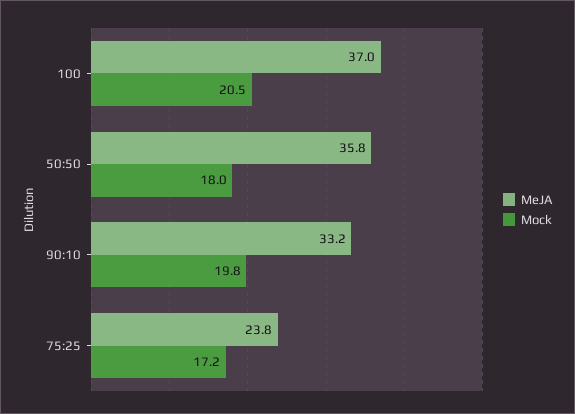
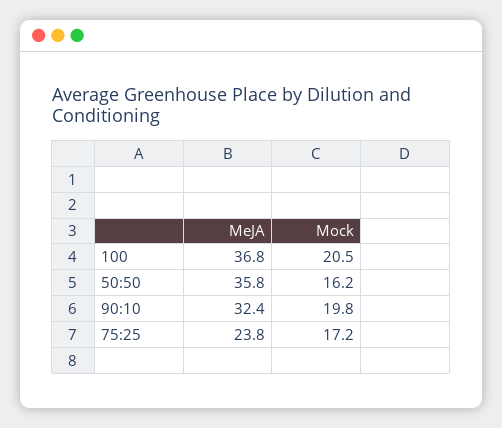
MeJA, 100: 37 -> 36.8
Mock, 50:50: 18 -> 16.2
MeJA, 90:10: 33.2 -> 32.4

